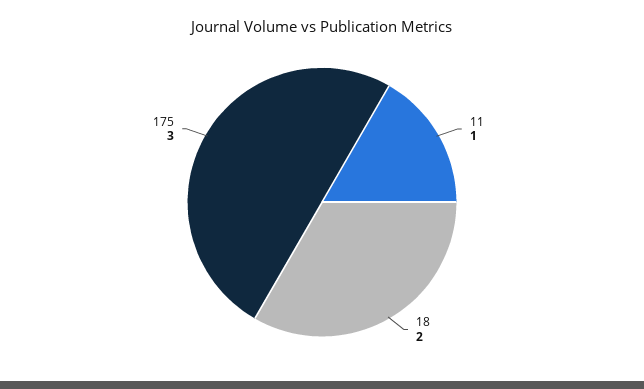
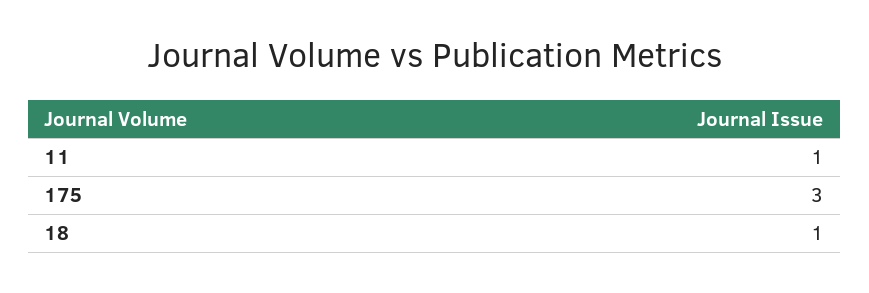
18: 2 -> 1

